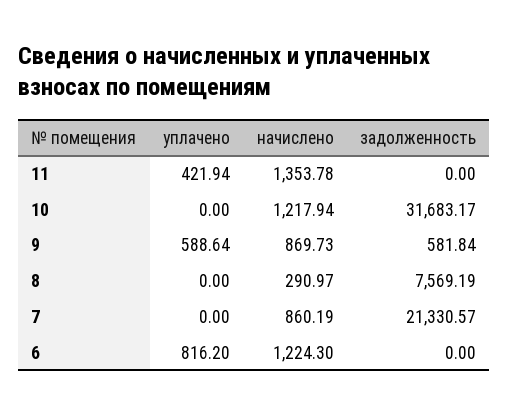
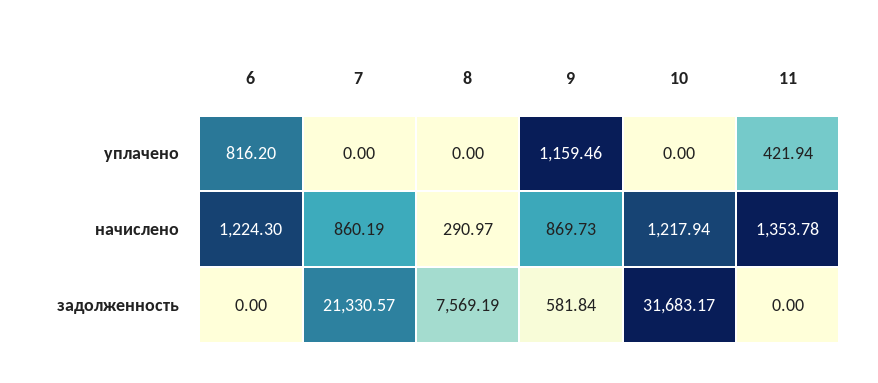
уплачено, 9: 588.64 -> 1159.46

